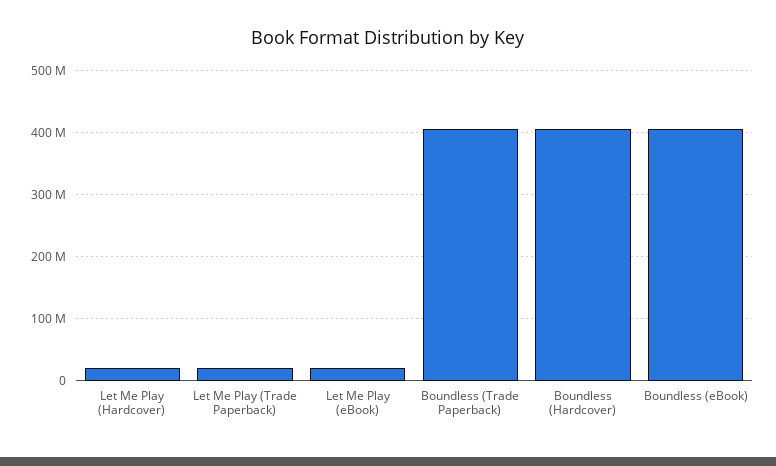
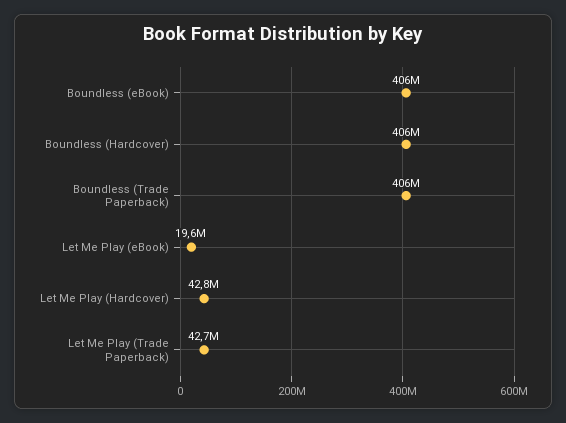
Let Me Play (Hardcover): 20000000 -> 42800000
Let Me Play (Trade Paperback): 20000000 -> 42700000

